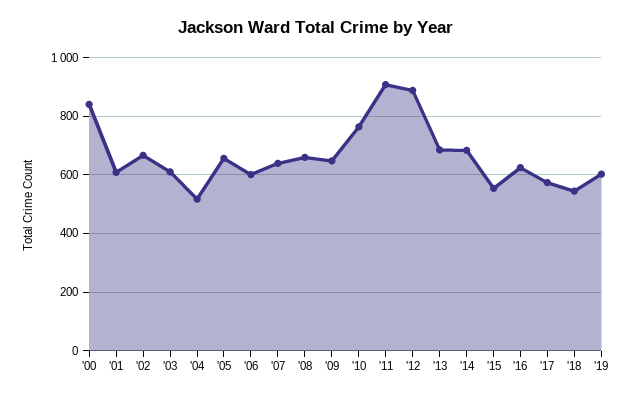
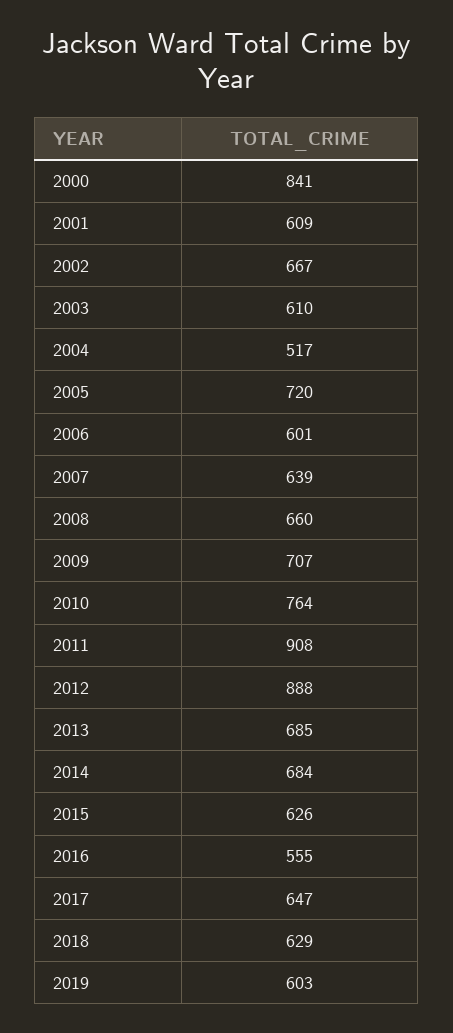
'05: 650 -> 720
'09: 650 -> 707
'15: 550 -> 626
'16: 625 -> 555
'17: 575 -> 647
'18: 550 -> 629

